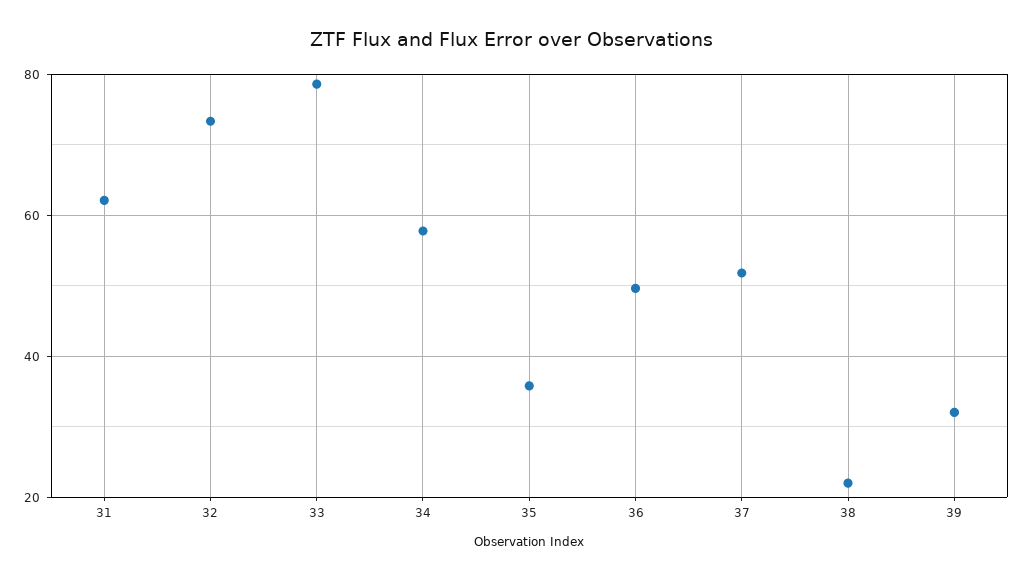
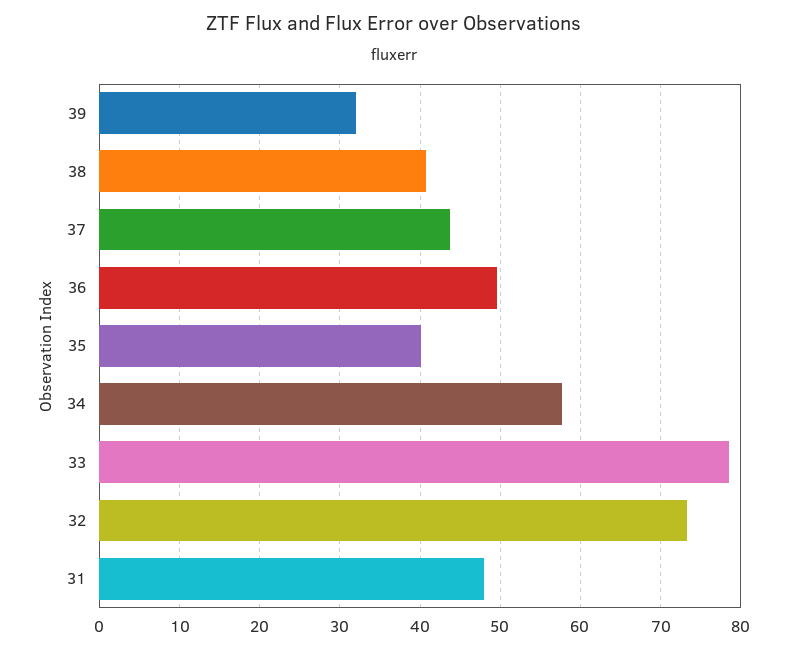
31: 62 -> 48
35: 36 -> 40
37: 52 -> 44
38: 22 -> 41

